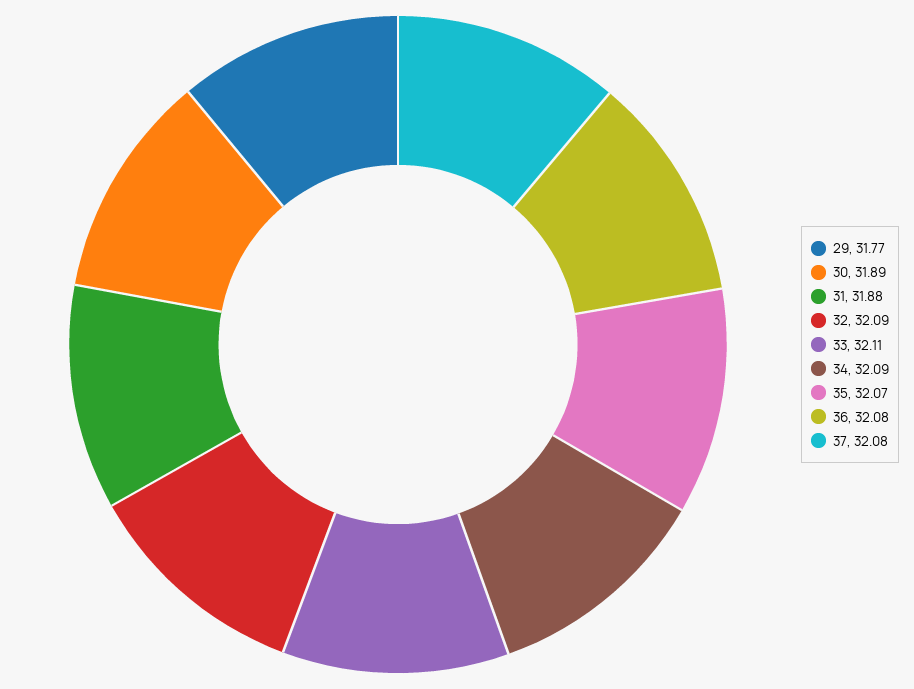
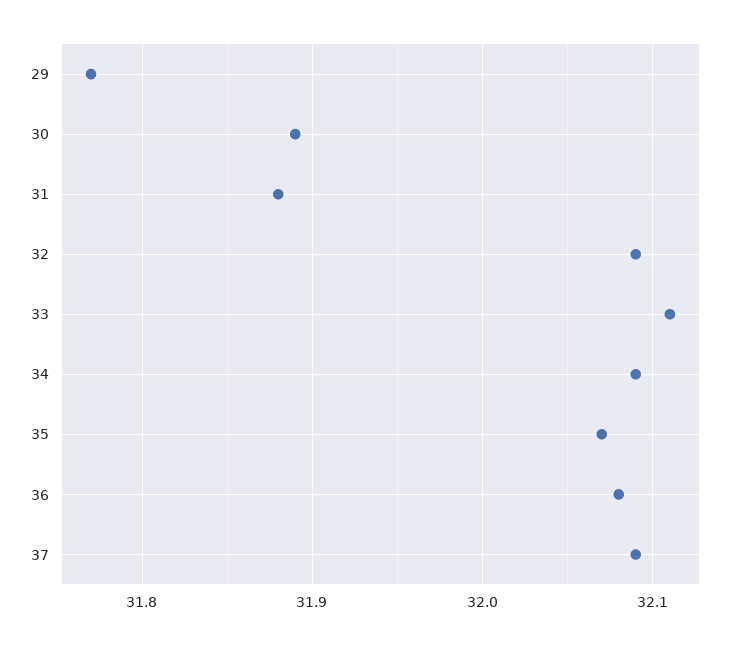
37: 32.08 -> 32.09

